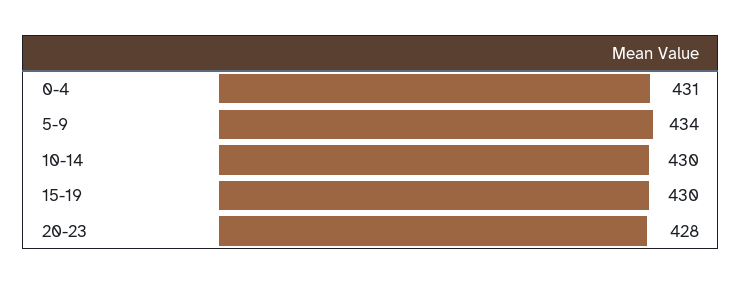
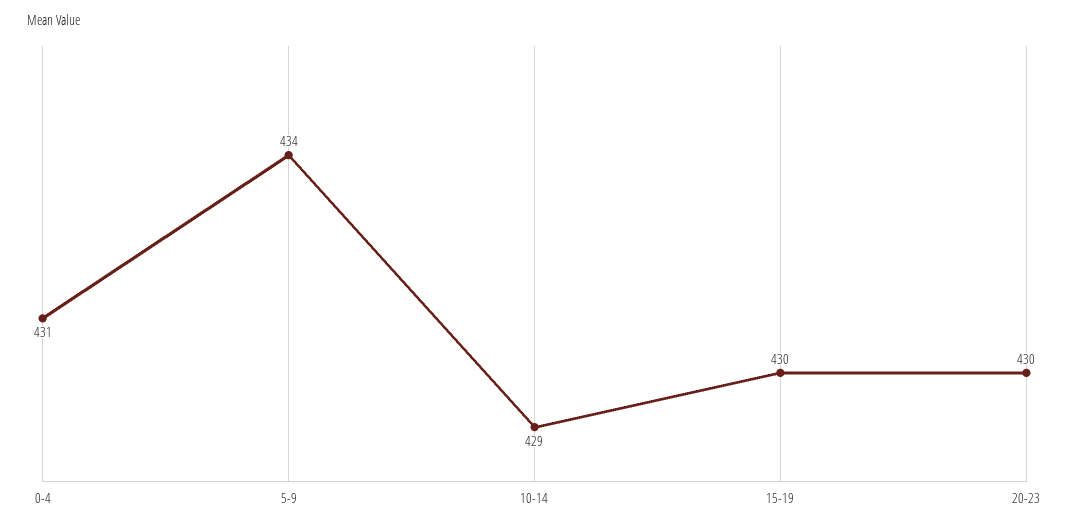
10-14: 430 -> 429
20-23: 428 -> 430

